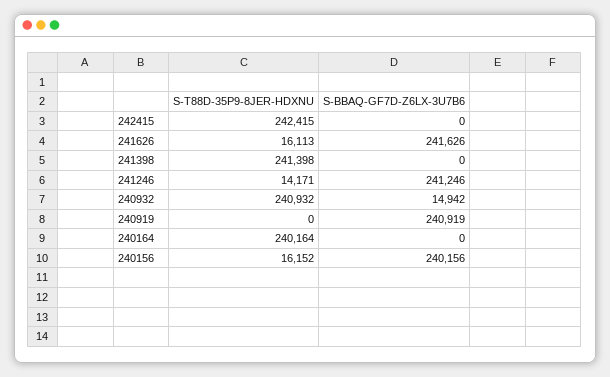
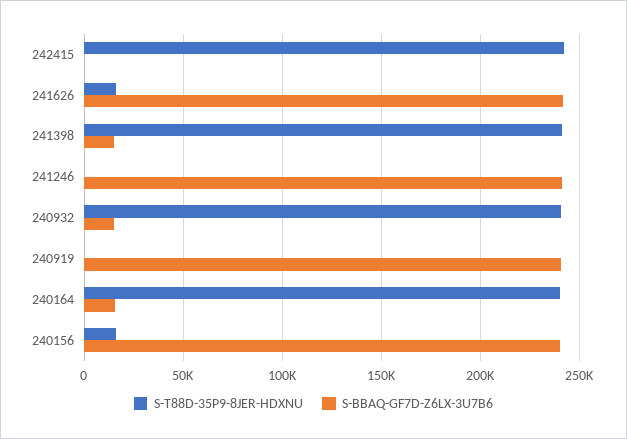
S-BBAQ-GF7D-Z6LX-3U7B6, 241398: 0 -> 15000
S-T88D-35P9-8JER-HDXNU, 241246: 14171 -> 0
S-BBAQ-GF7D-Z6LX-3U7B6, 240164: 0 -> 15000

